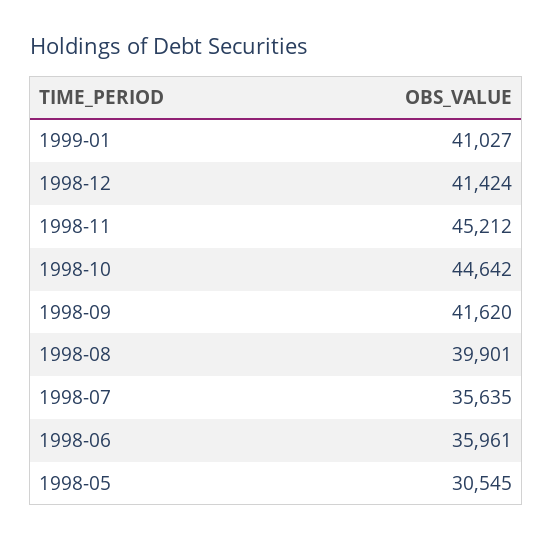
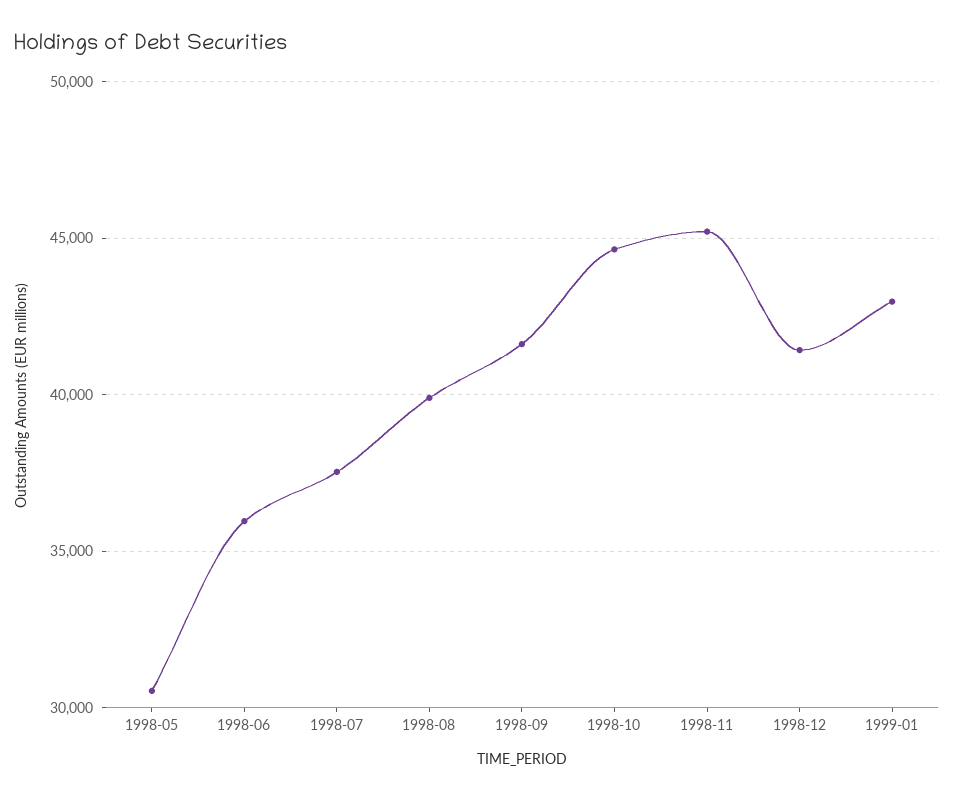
1999-01: 41027 -> 43000
1998-07: 35635 -> 37500

